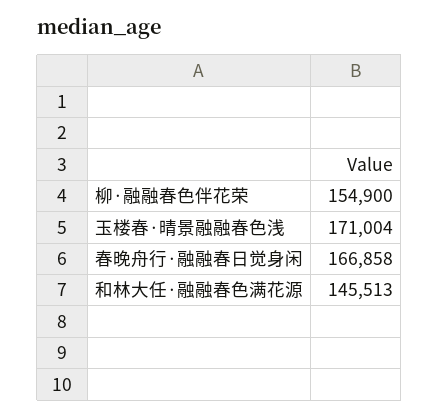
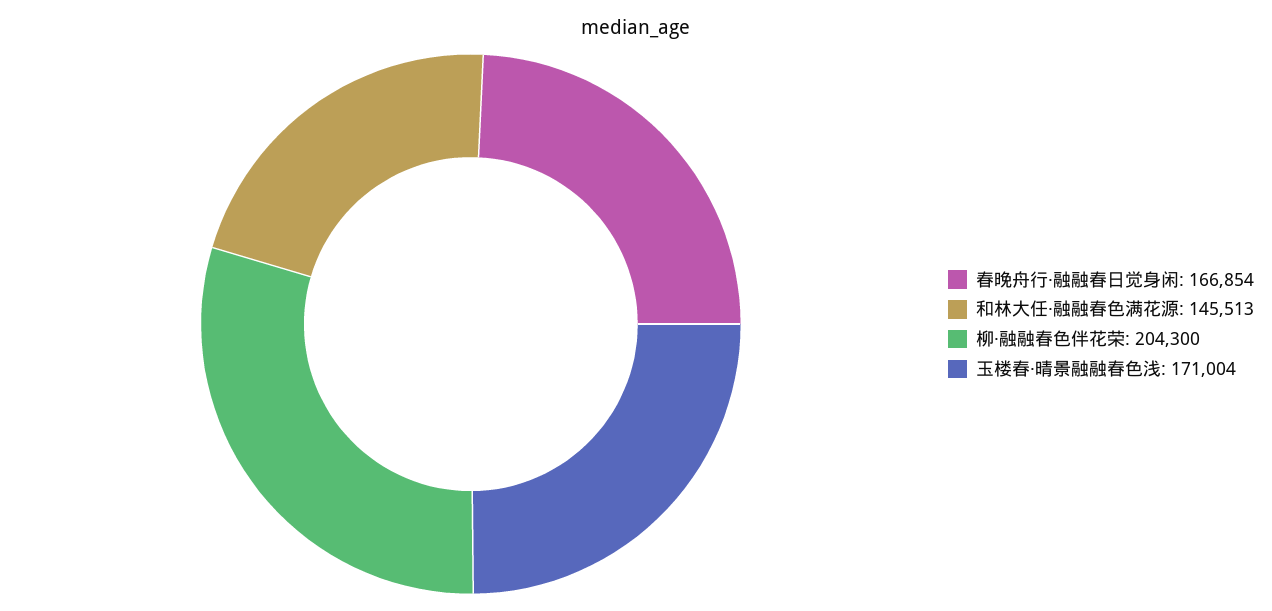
柳·融融春色伴花荣: 154900 -> 204300
春晚舟行·融融春日觉身闲: 166858 -> 166854

